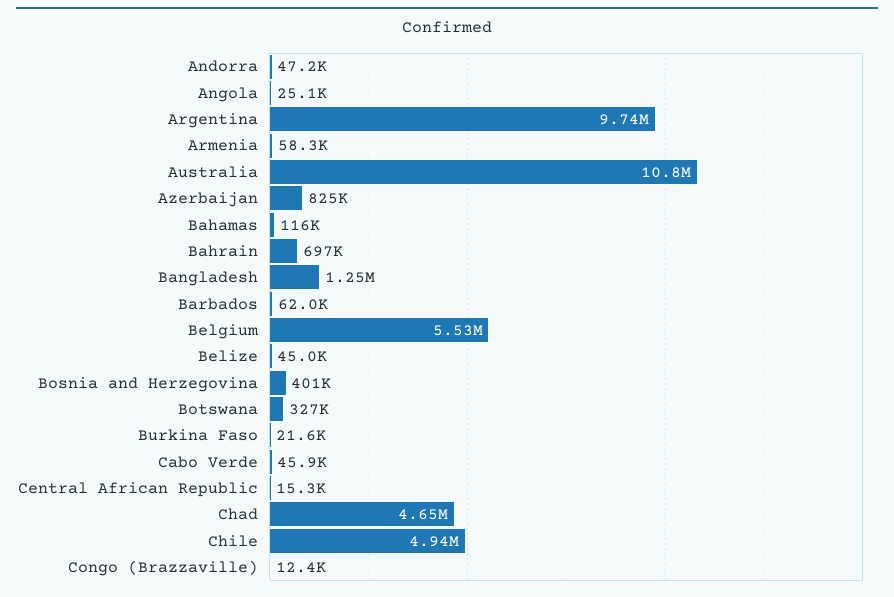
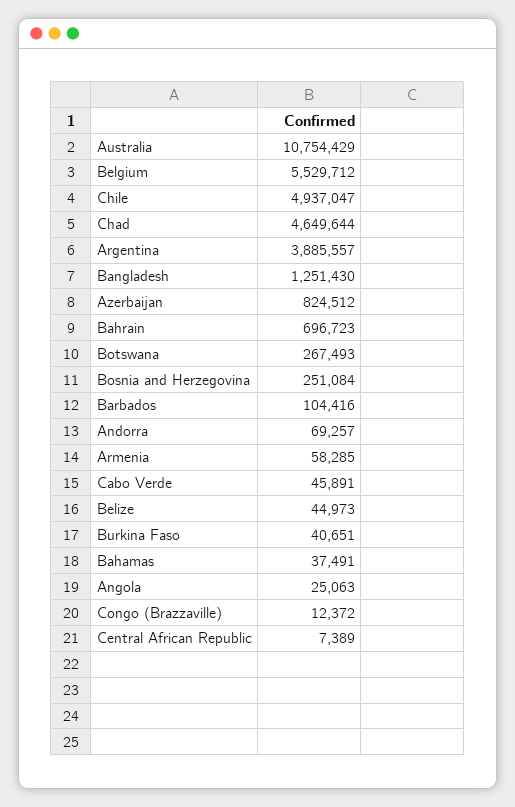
Andorra: 47200 -> 69257
Argentina: 9740000 -> 3885557
Bahamas: 116000 -> 37491
Barbados: 62000 -> 104416
Bosnia and Herzegovina: 401000 -> 251084
Botswana: 327000 -> 267493
Burkina Faso: 21600 -> 40651
Central African Republic: 15300 -> 7389

